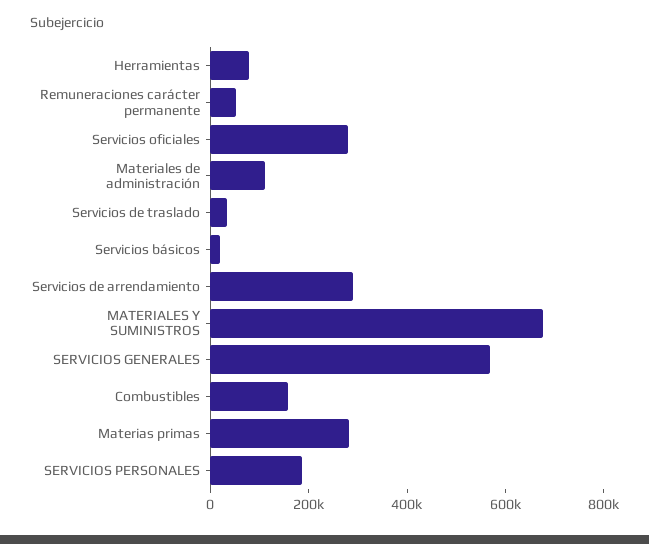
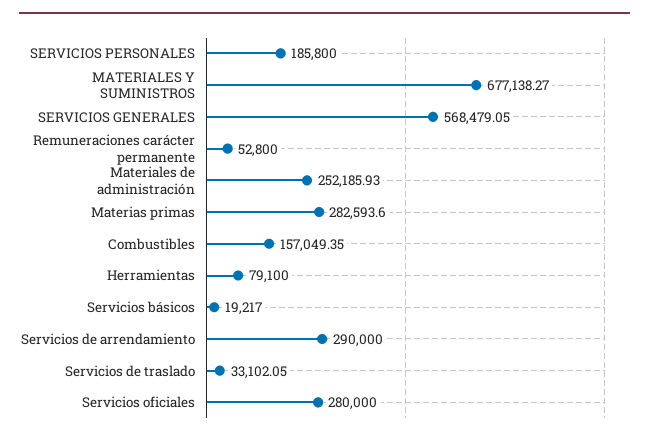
Materiales de administración: 100000 -> 252185.93

